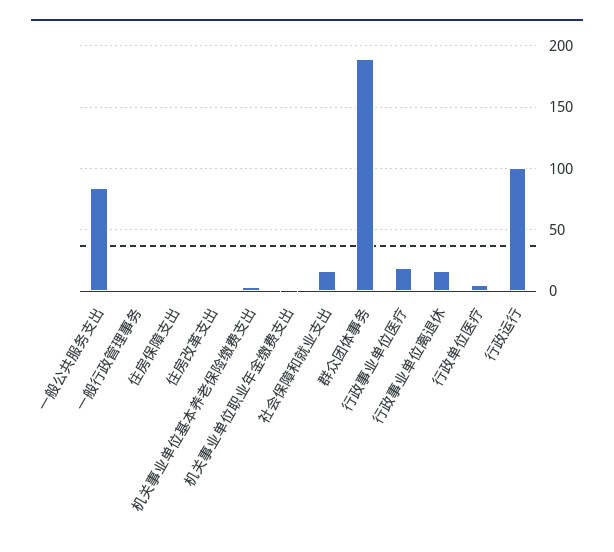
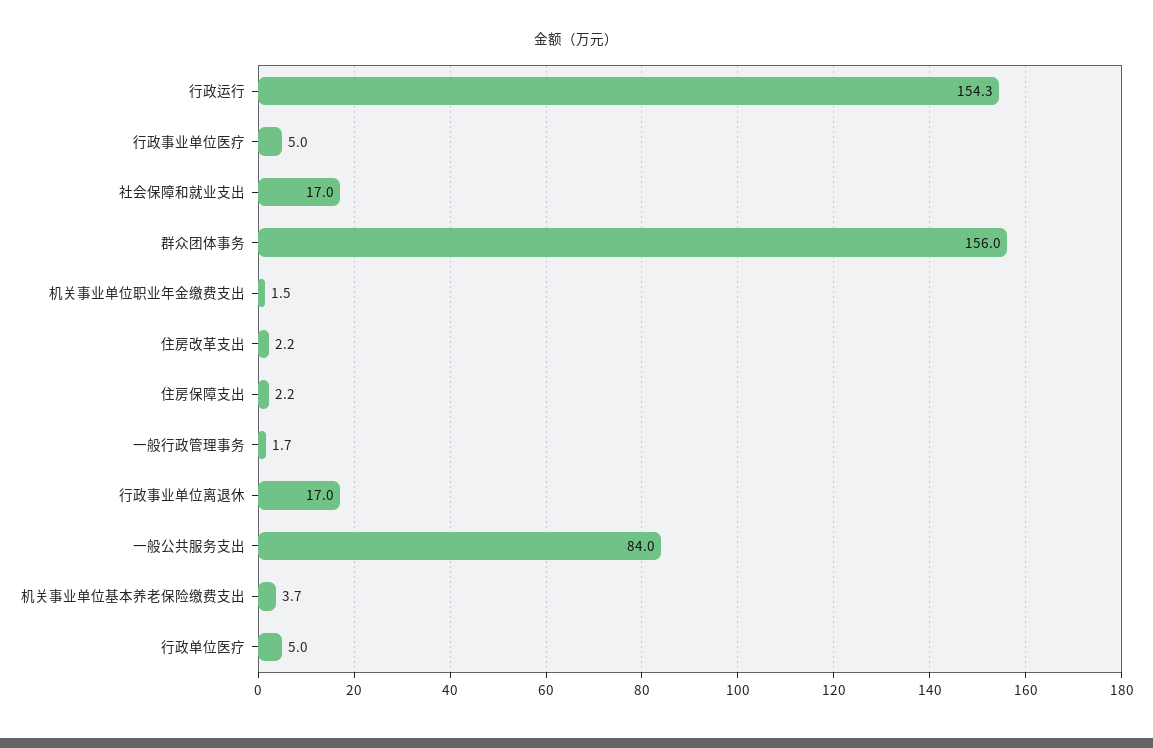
群众团体事务: 190 -> 156
行政事业单位医疗: 20 -> 5
行政运行: 100 -> 154.3

